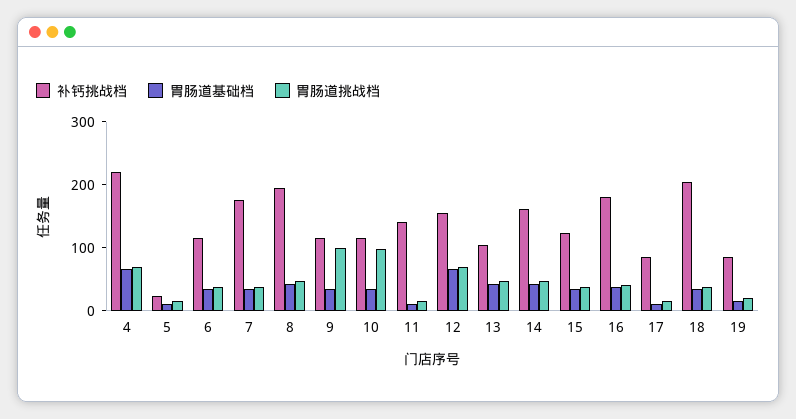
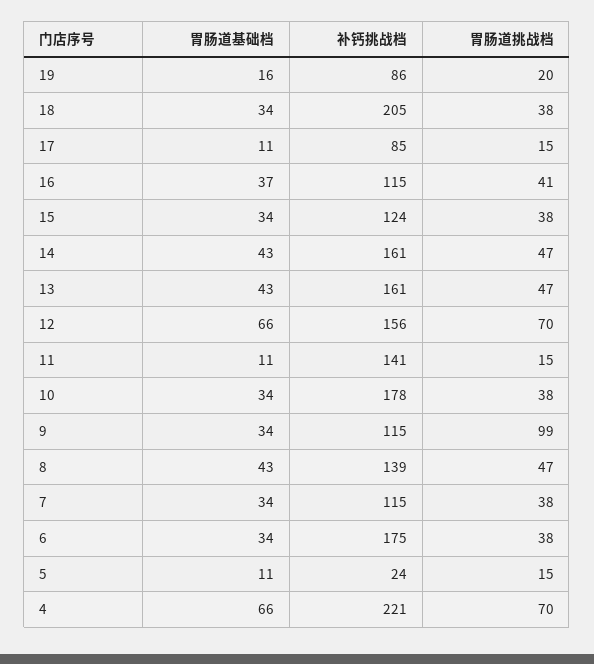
补钙挑战档, 6: 120 -> 175
补钙挑战档, 7: 180 -> 115
补钙挑战档, 8: 200 -> 139
补钙挑战档, 10: 120 -> 178
胃肠道挑战档, 10: 100 -> 38
补钙挑战档, 13: 100 -> 161
补钙挑战档, 16: 180 -> 115

